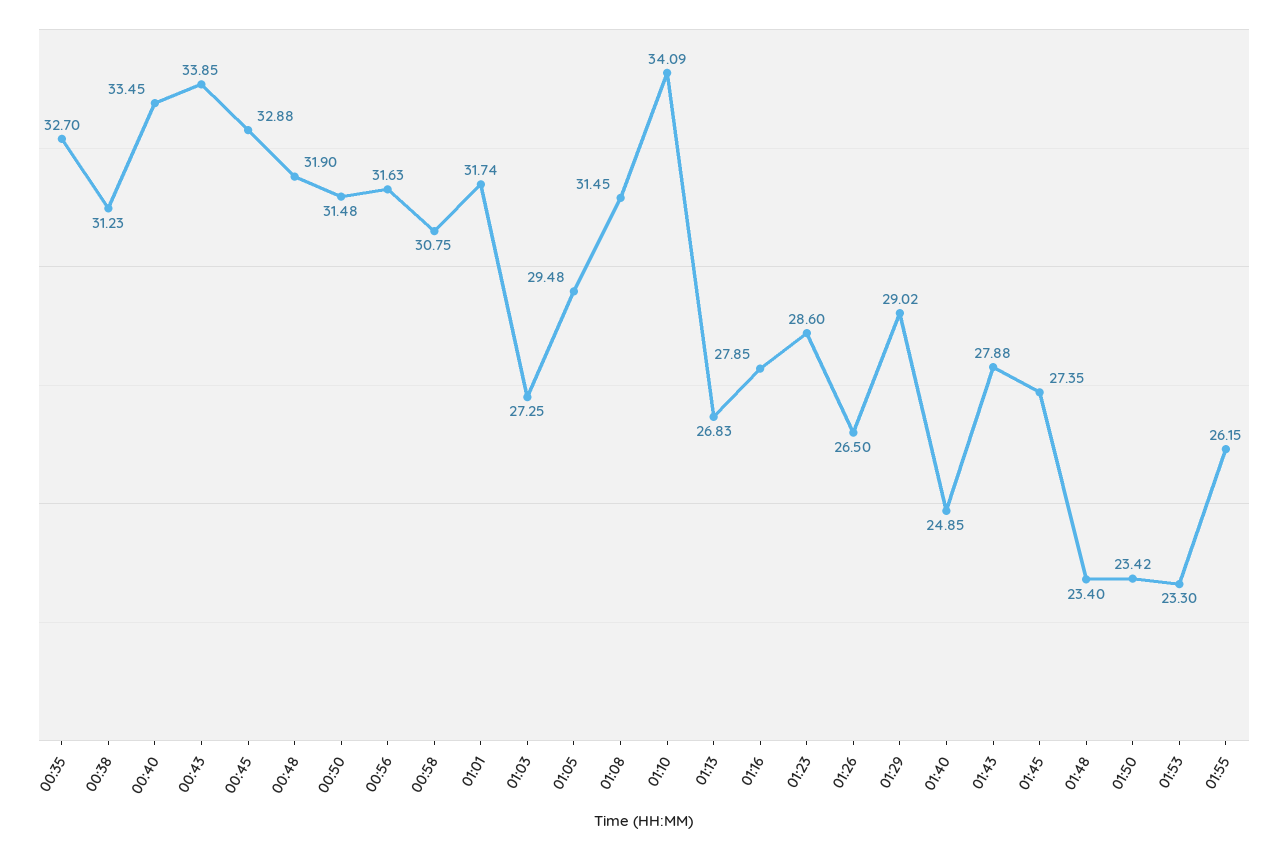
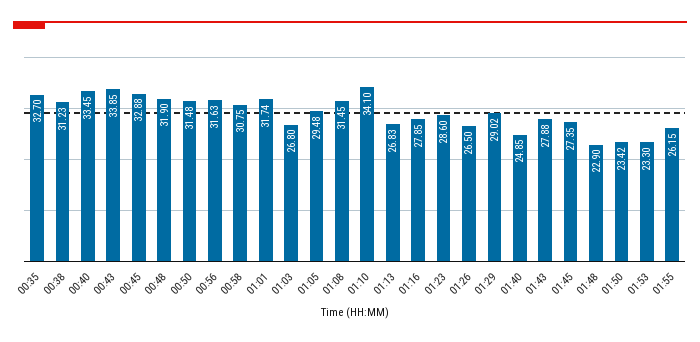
01:03: 27.25 -> 26.8
01:10: 34.09 -> 34.1
01:48: 23.4 -> 22.9

